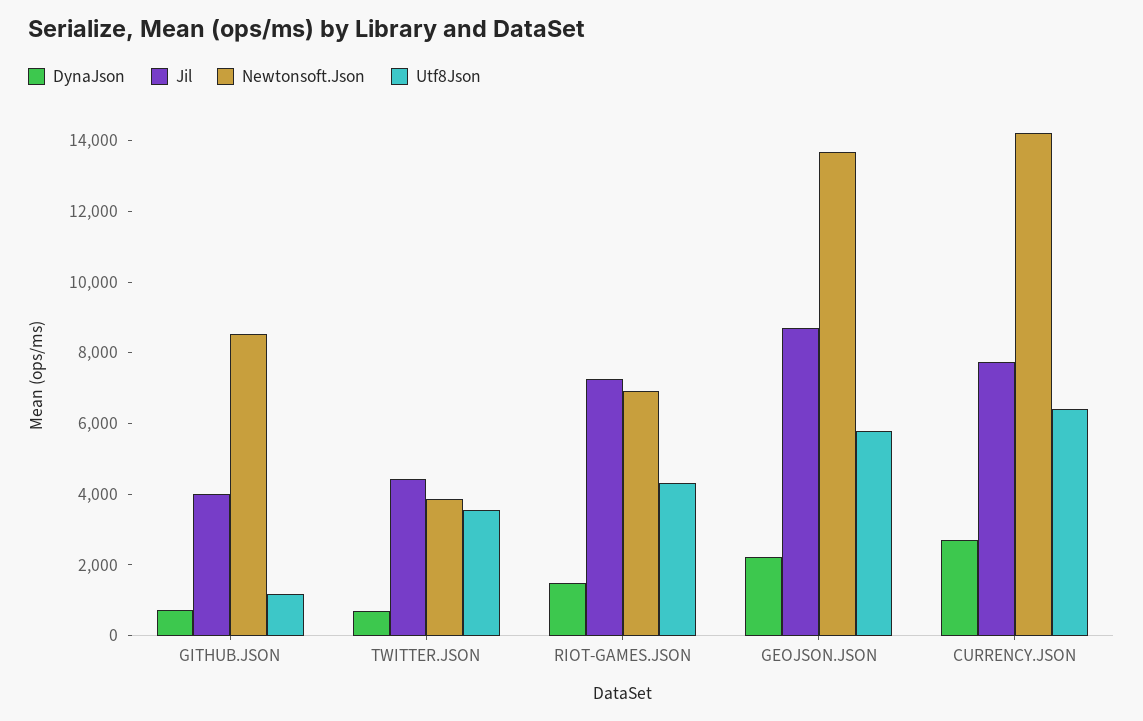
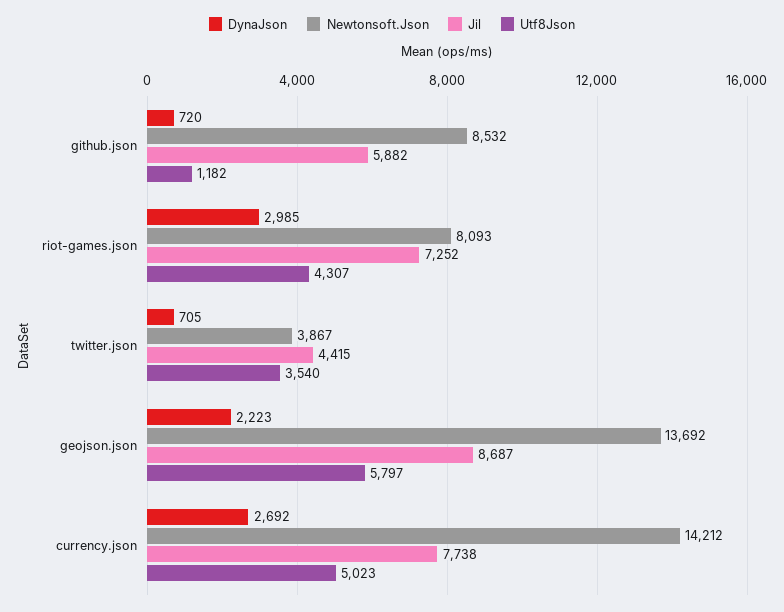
Jil, GITHUB.JSON: 4000 -> 5882
DynaJson, RIOT-GAMES.JSON: 1500 -> 2985
Newtonsoft.Json, RIOT-GAMES.JSON: 7000 -> 8093
Utf8Json, CURRENCY.JSON: 6500 -> 5023

